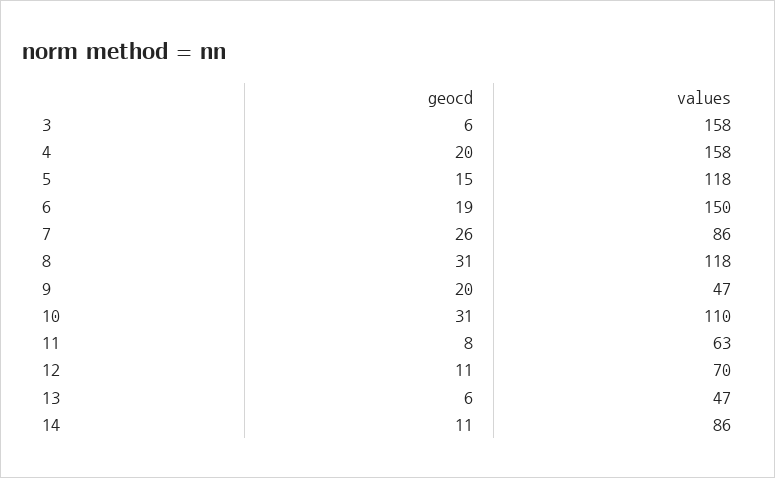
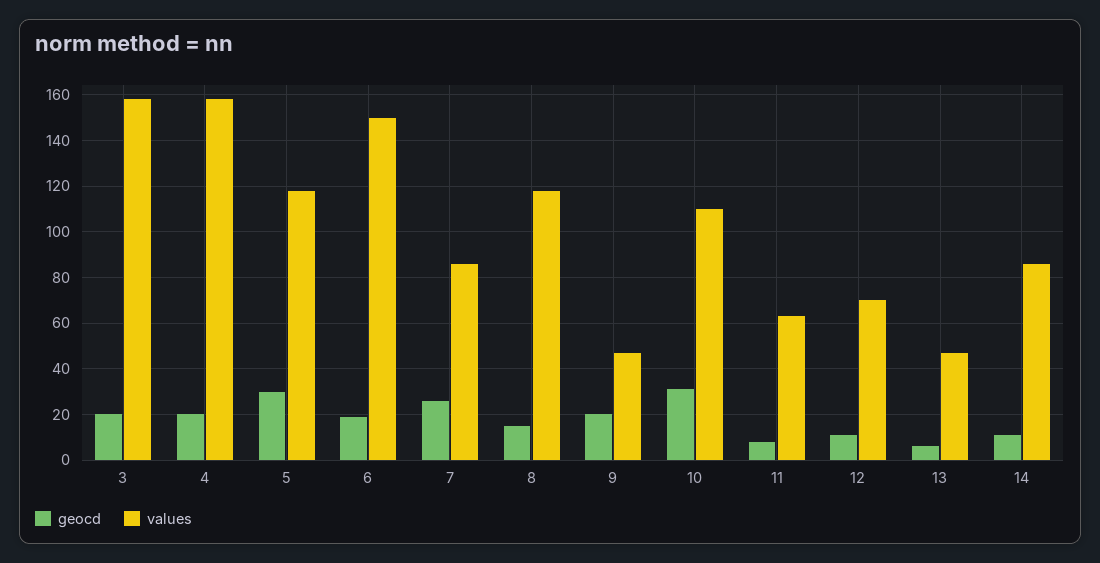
geocd, 3: 6 -> 20
geocd, 5: 15 -> 30
geocd, 8: 31 -> 15

